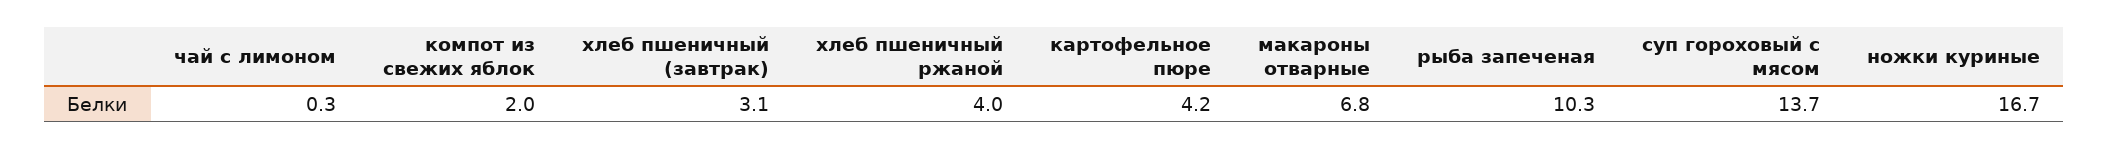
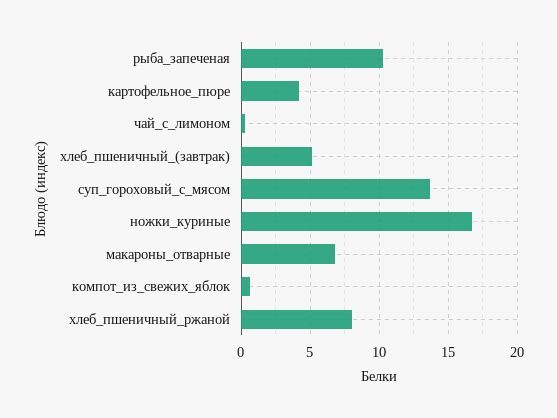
компот из свежих яблок: 2 -> 0.5
хлеб пшеничный (завтрак): 3.1 -> 5
хлеб пшеничный ржаной: 4 -> 8

